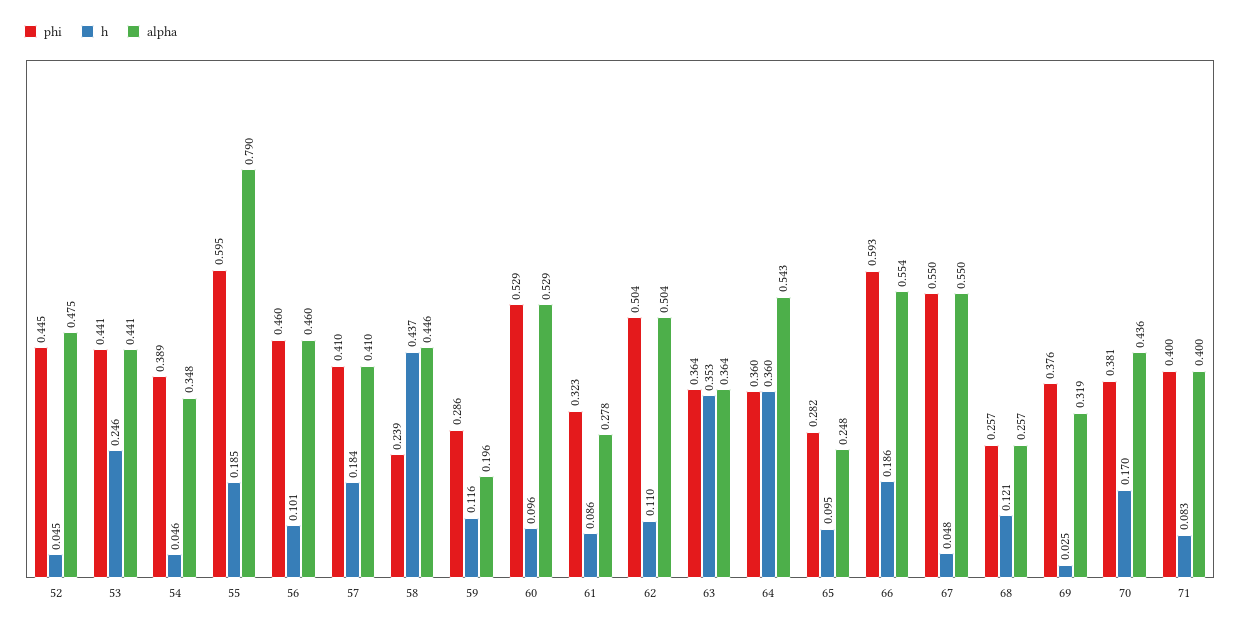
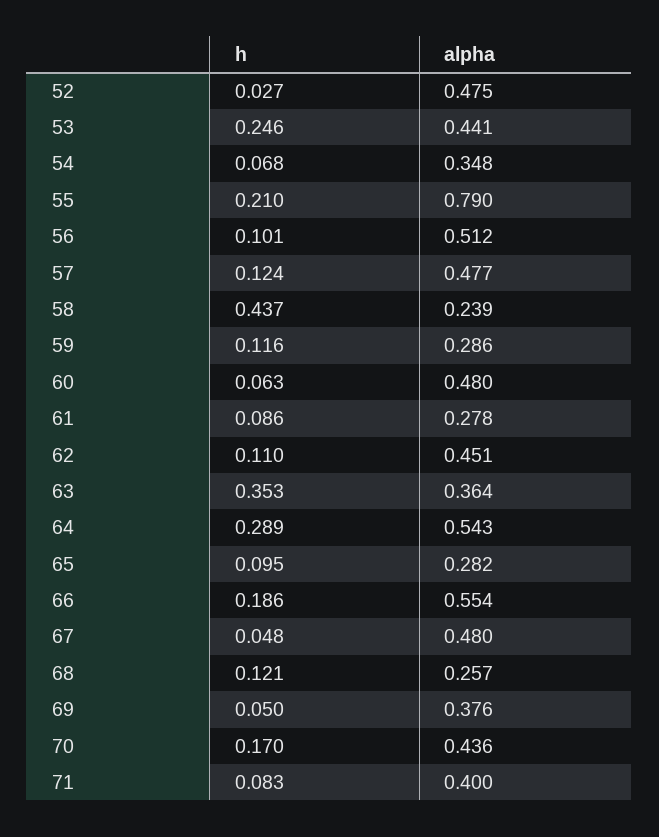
phi, 52: 0.445 -> none
h, 52: 0.045 -> 0.027
phi, 53: 0.441 -> none
phi, 54: 0.389 -> none
h, 54: 0.046 -> 0.068
phi, 55: 0.595 -> none
h, 55: 0.185 -> 0.21
phi, 56: 0.46 -> none
alpha, 56: 0.46 -> 0.512
phi, 57: 0.41 -> none
h, 57: 0.184 -> 0.124
alpha, 57: 0.41 -> 0.477
phi, 58: 0.239 -> none
alpha, 58: 0.446 -> 0.239
phi, 59: 0.286 -> none
alpha, 59: 0.196 -> 0.286
phi, 60: 0.529 -> none
h, 60: 0.096 -> 0.063
alpha, 60: 0.529 -> 0.48
phi, 61: 0.323 -> none
phi, 62: 0.504 -> none
alpha, 62: 0.504 -> 0.451
phi, 63: 0.364 -> none
phi, 64: 0.36 -> none
h, 64: 0.36 -> 0.289
phi, 65: 0.282 -> none
alpha, 65: 0.248 -> 0.282
phi, 66: 0.593 -> none
phi, 67: 0.55 -> none
alpha, 67: 0.55 -> 0.48
phi, 68: 0.257 -> none
phi, 69: 0.376 -> none
h, 69: 0.025 -> 0.05
alpha, 69: 0.319 -> 0.376
phi, 70: 0.381 -> none
phi, 71: 0.4 -> none

